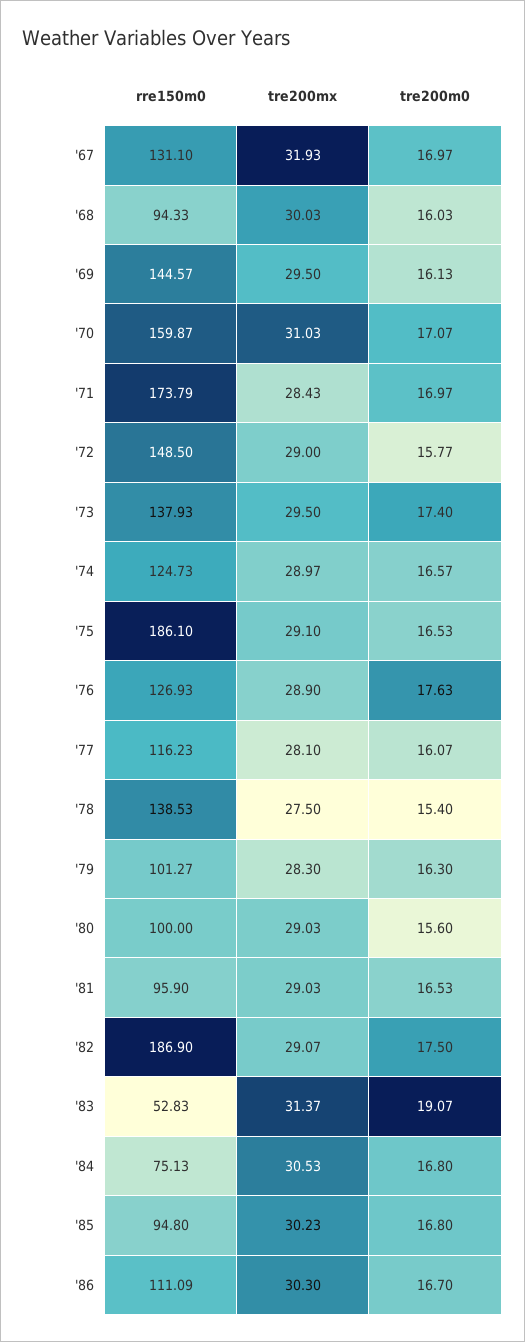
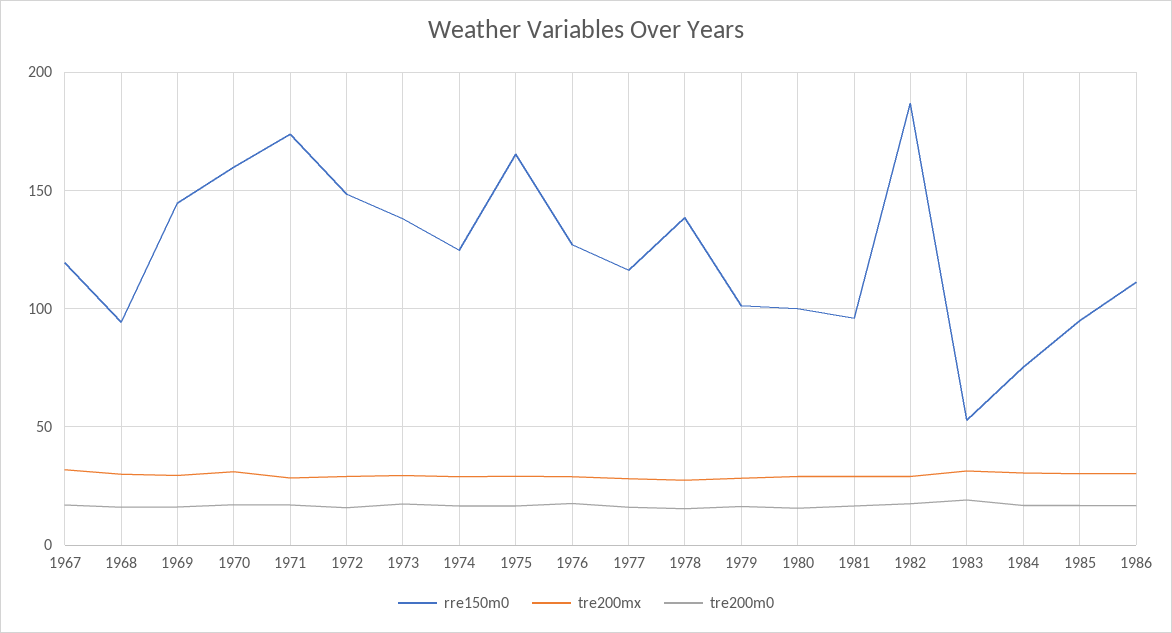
rre150m0, '67: 131.1 -> 120
rre150m0, '75: 186.1 -> 165

